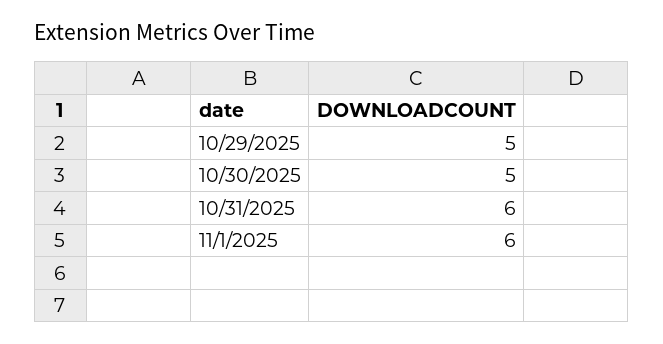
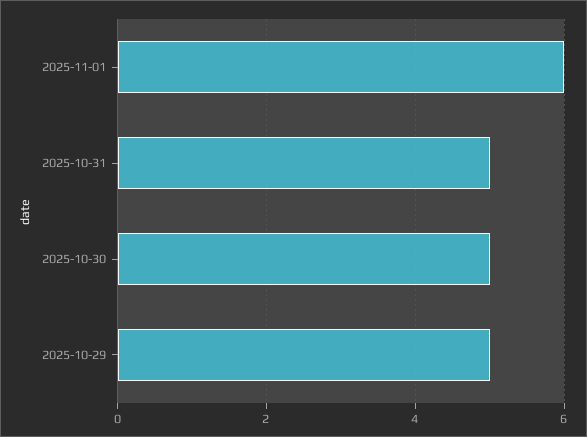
10/31/2025: 6 -> 5

